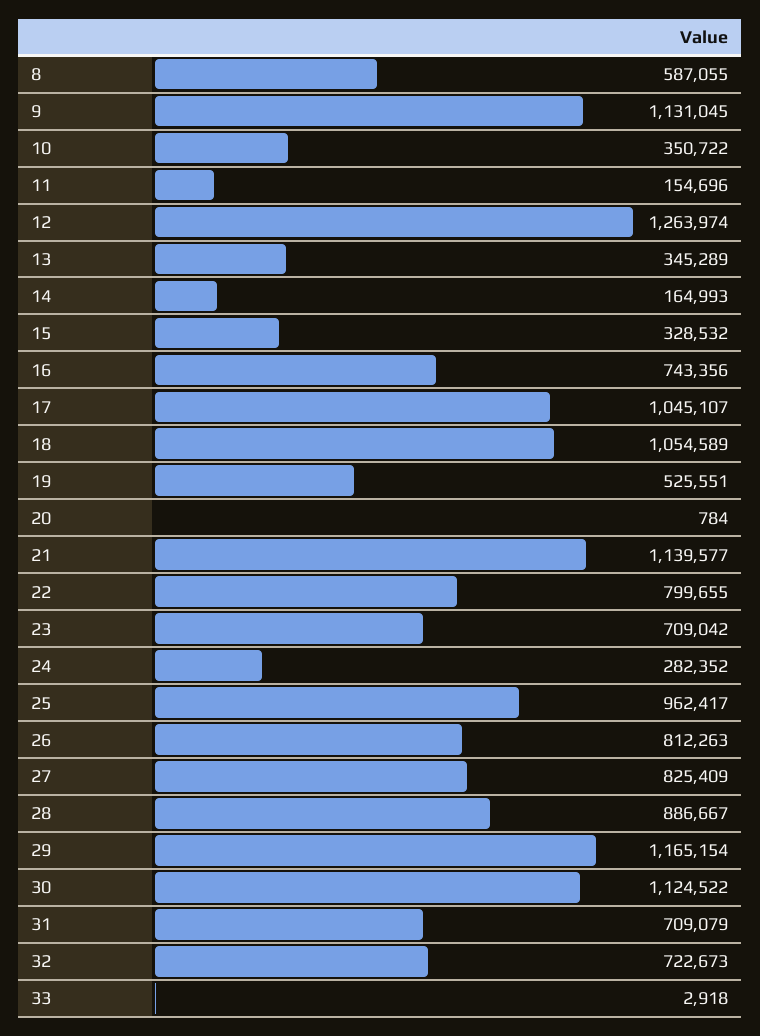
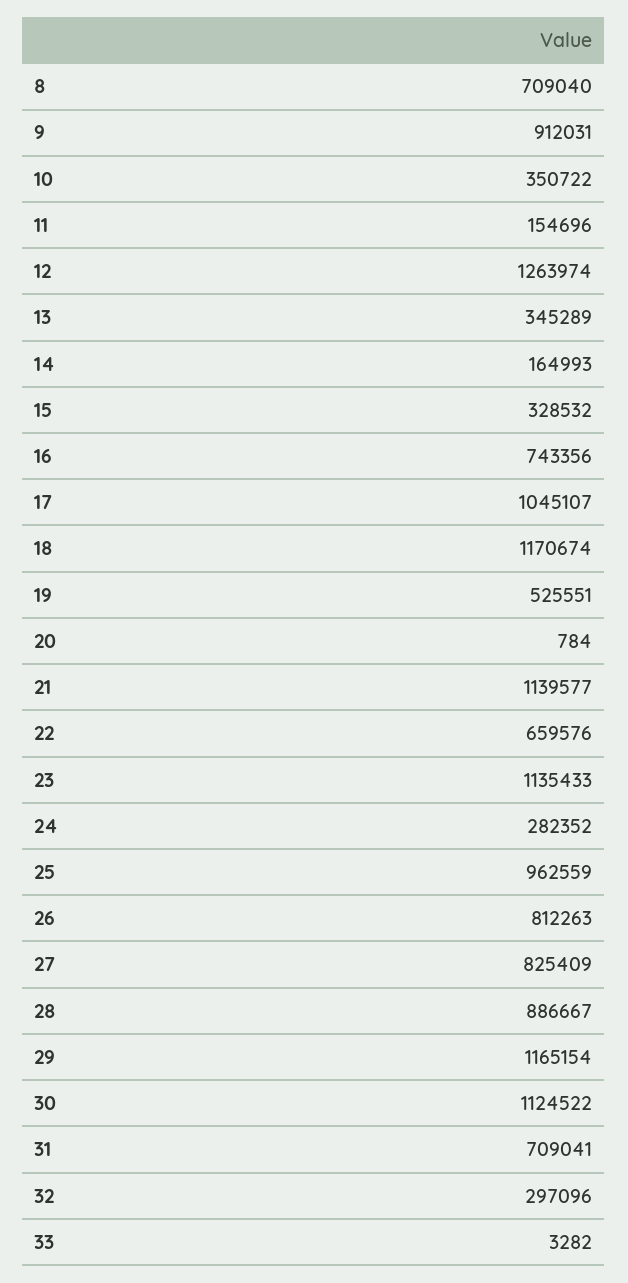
8: 587055 -> 709040
9: 1131045 -> 912031
18: 1054589 -> 1170674
22: 799655 -> 659576
23: 709042 -> 1135433
25: 962417 -> 962559
31: 709079 -> 709041
32: 722673 -> 297096
33: 2918 -> 3282

